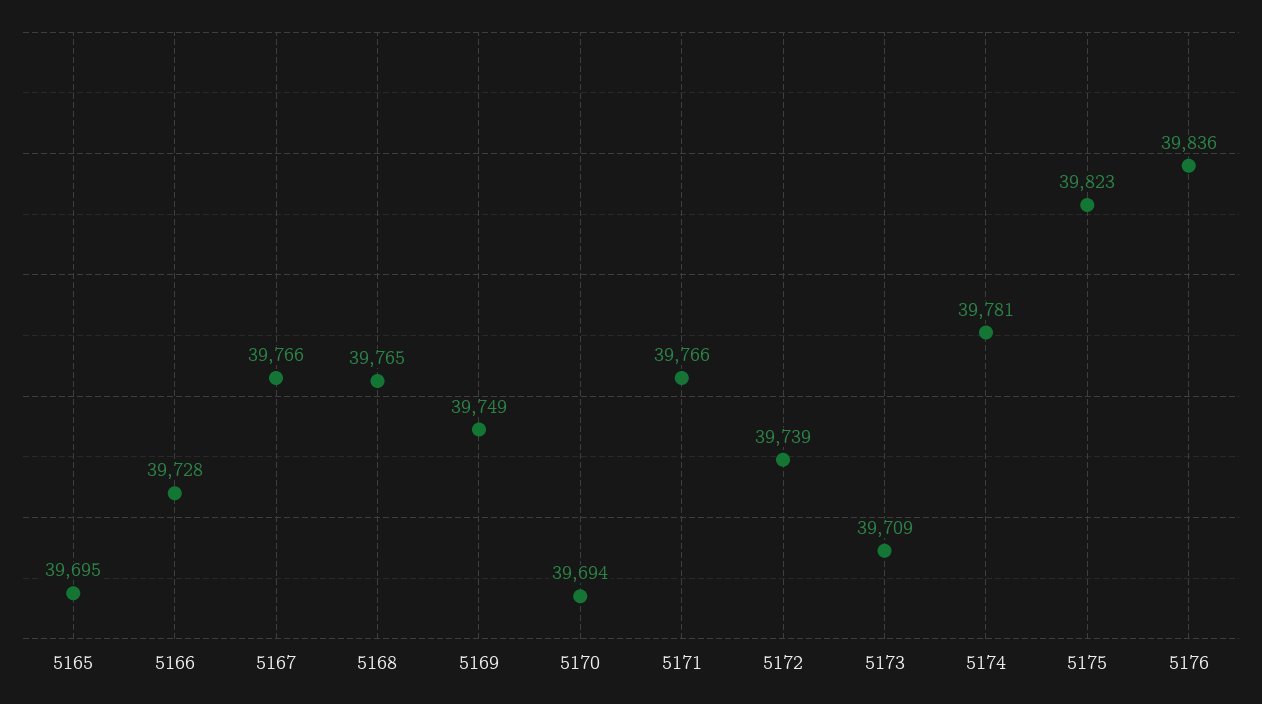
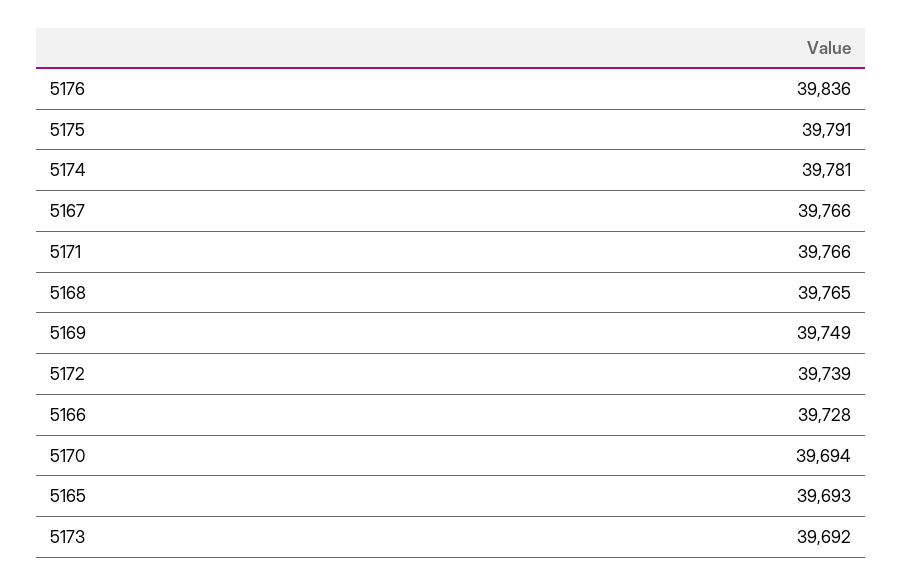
5165: 39695 -> 39693
5173: 39709 -> 39692
5175: 39823 -> 39791

